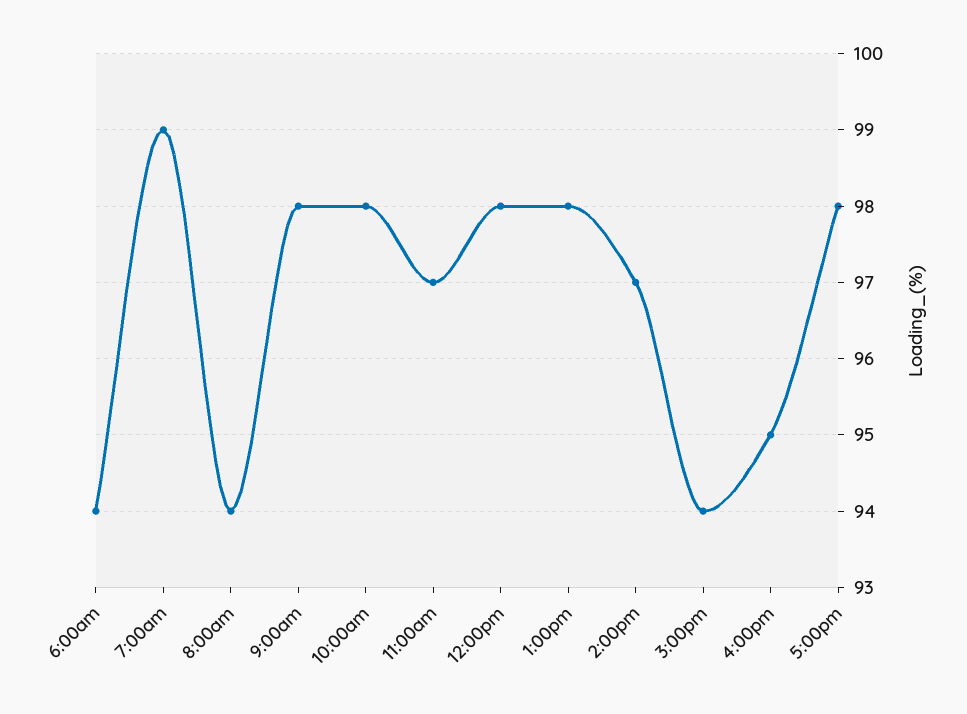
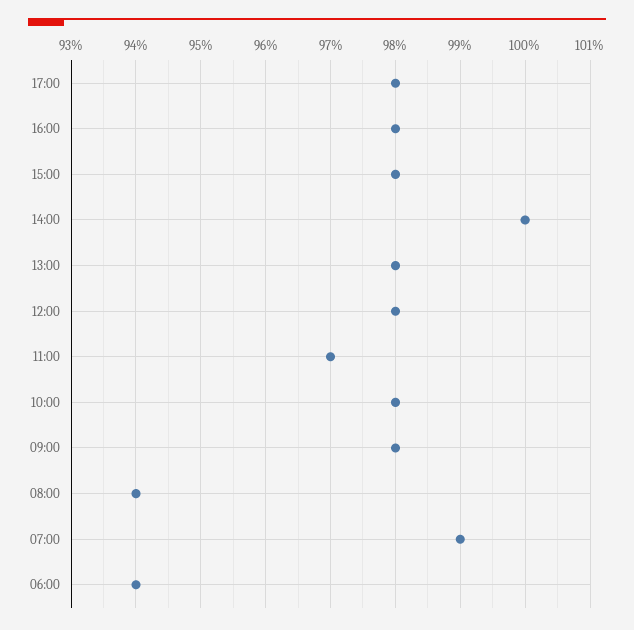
2:00pm: 97 -> 100
3:00pm: 94 -> 98
4:00pm: 95 -> 98

